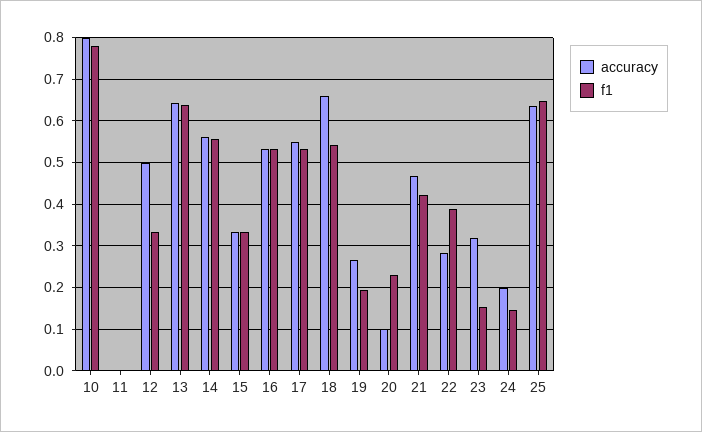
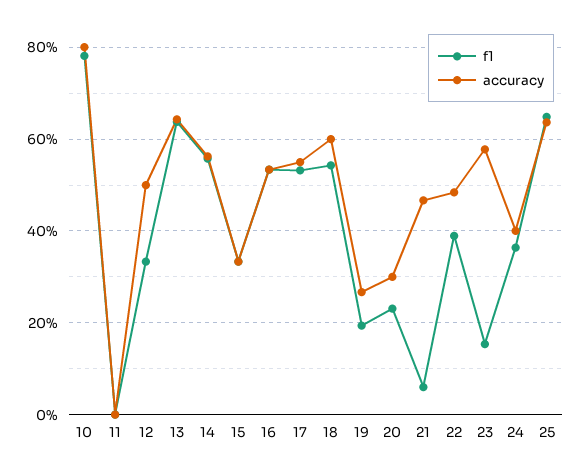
accuracy, 18: 0.66 -> 0.6
accuracy, 20: 0.1 -> 0.3
f1, 21: 0.42 -> 0.06
accuracy, 22: 0.28 -> 0.48
accuracy, 23: 0.32 -> 0.58
accuracy, 24: 0.2 -> 0.4
f1, 24: 0.14 -> 0.36

